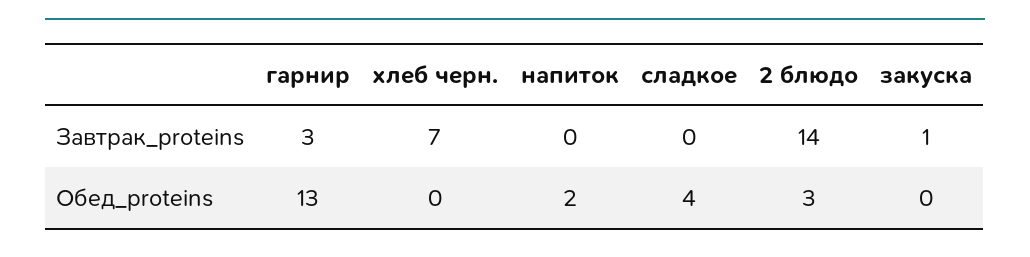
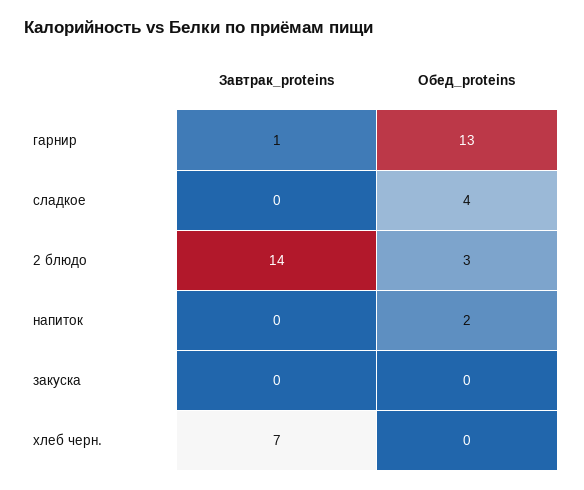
гарнир, Завтрак_proteins: 3 -> 1
закуска, Завтрак_proteins: 1 -> 0

